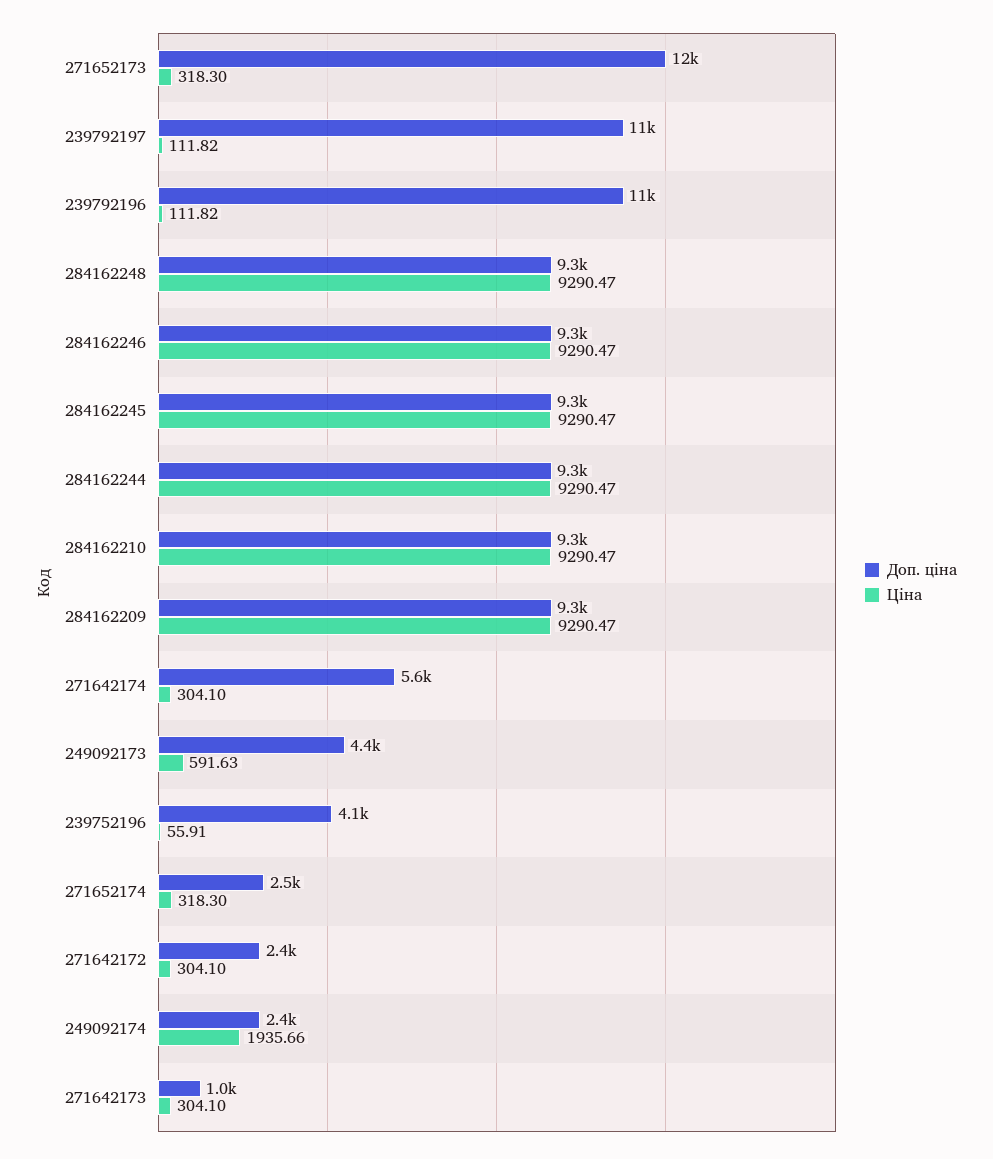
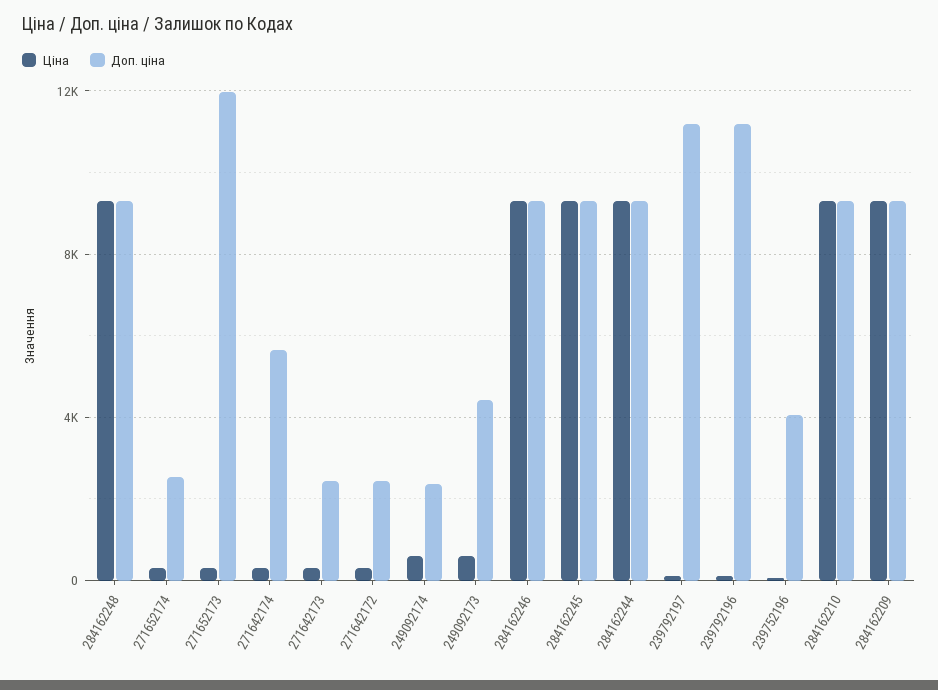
Ціна, 249092174: 1935.66 -> 500
Доп. ціна, 271642173: 1000 -> 2500

